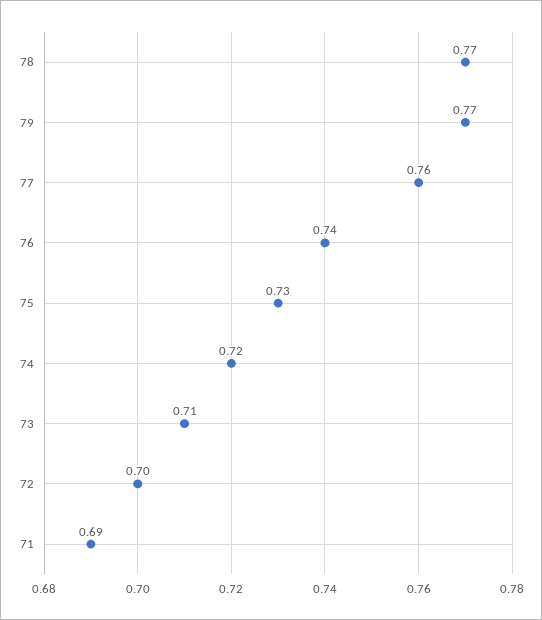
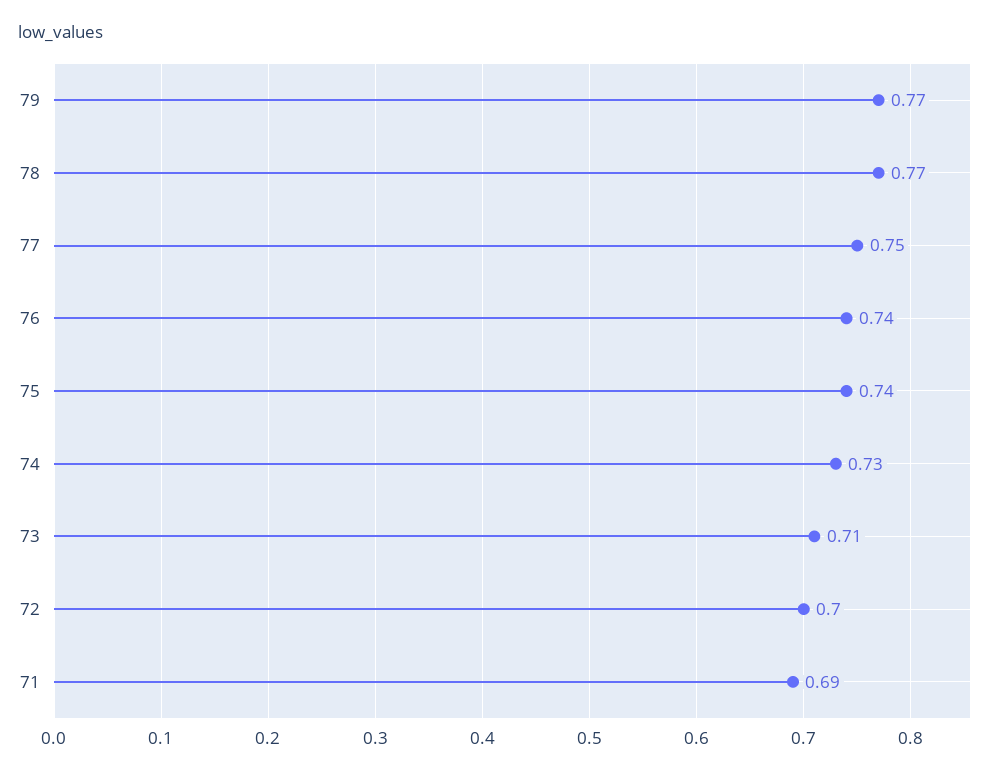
77: 0.76 -> 0.75
75: 0.73 -> 0.74
74: 0.72 -> 0.73

